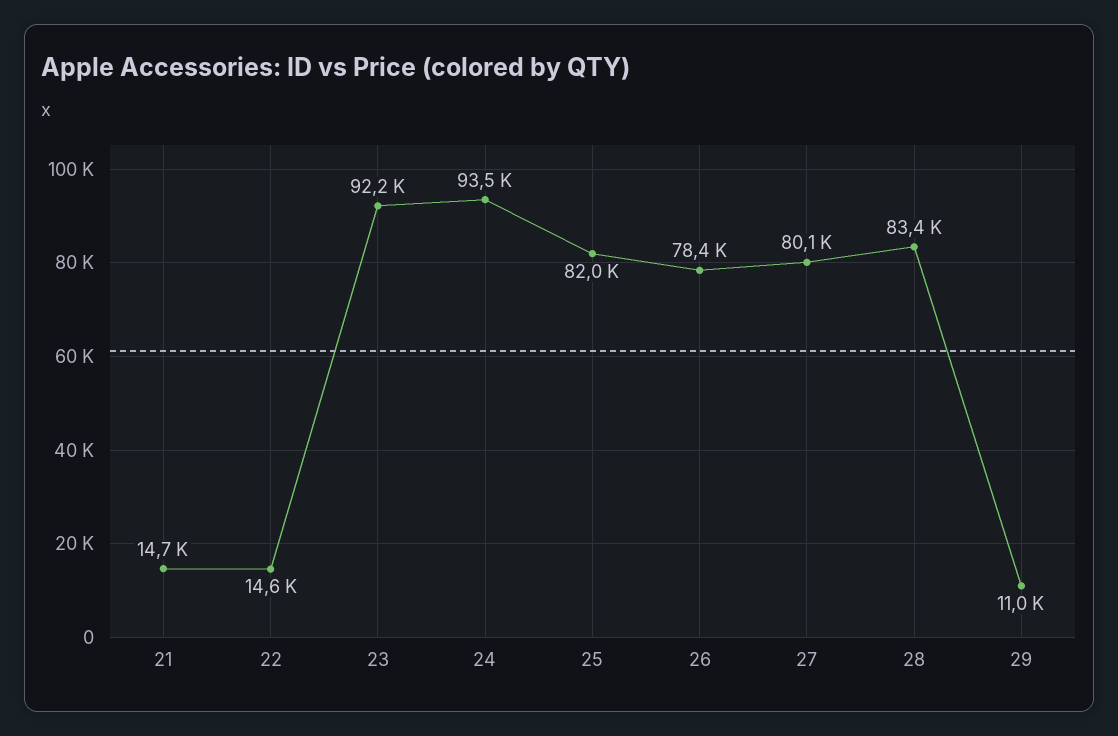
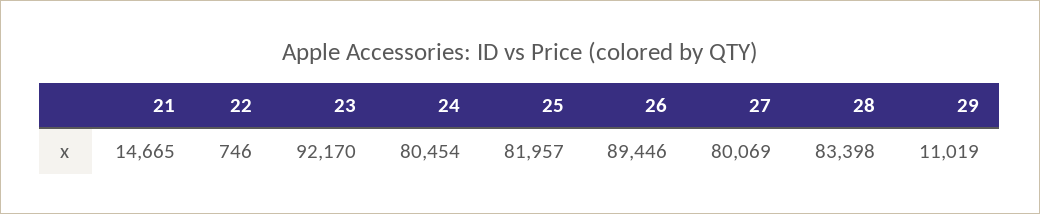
22: 14600 -> 746
24: 93500 -> 80454
26: 78400 -> 89446

